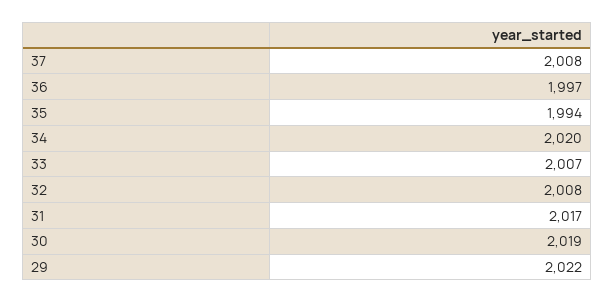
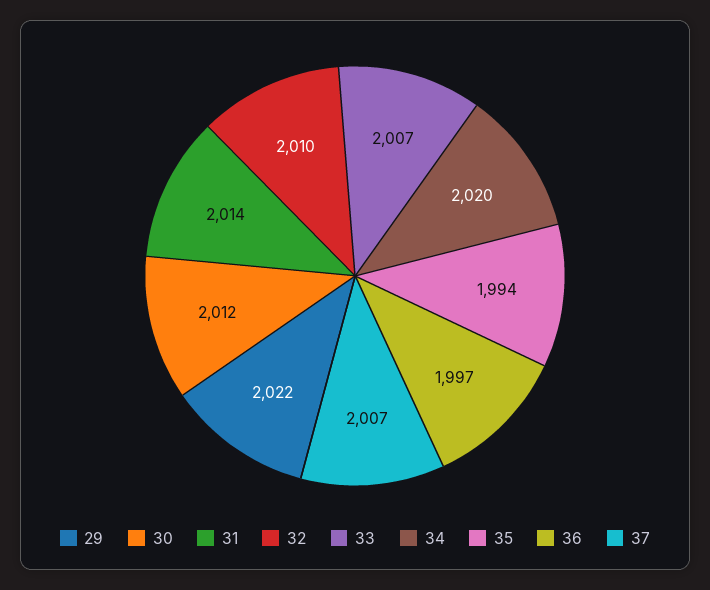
37: 2008 -> 2007
32: 2008 -> 2010
31: 2017 -> 2014
30: 2019 -> 2012

